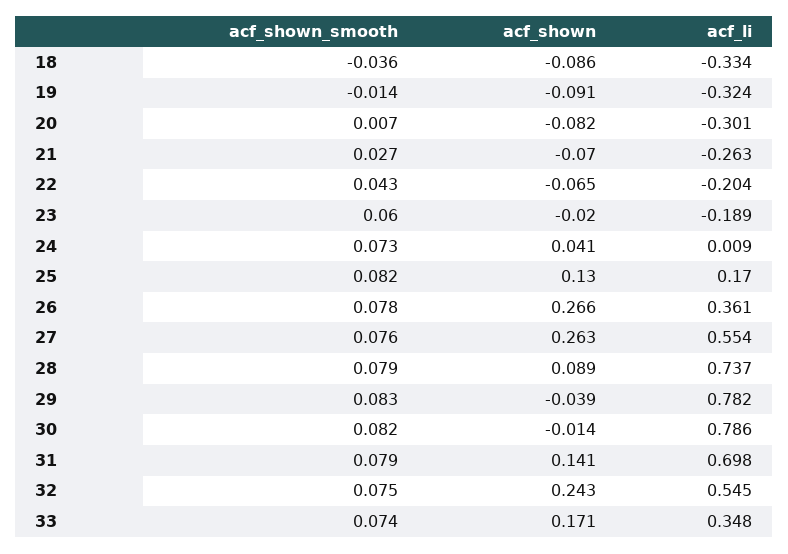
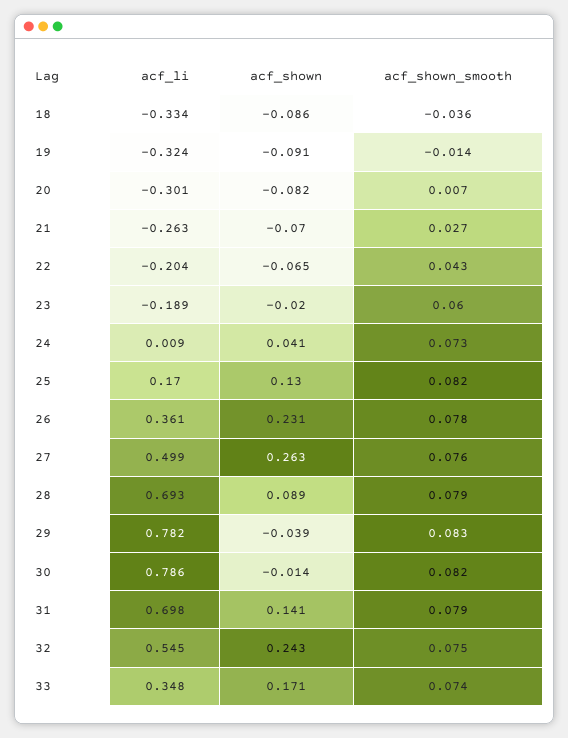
acf_shown, 26: 0.266 -> 0.231
acf_li, 27: 0.554 -> 0.499
acf_li, 28: 0.737 -> 0.693

